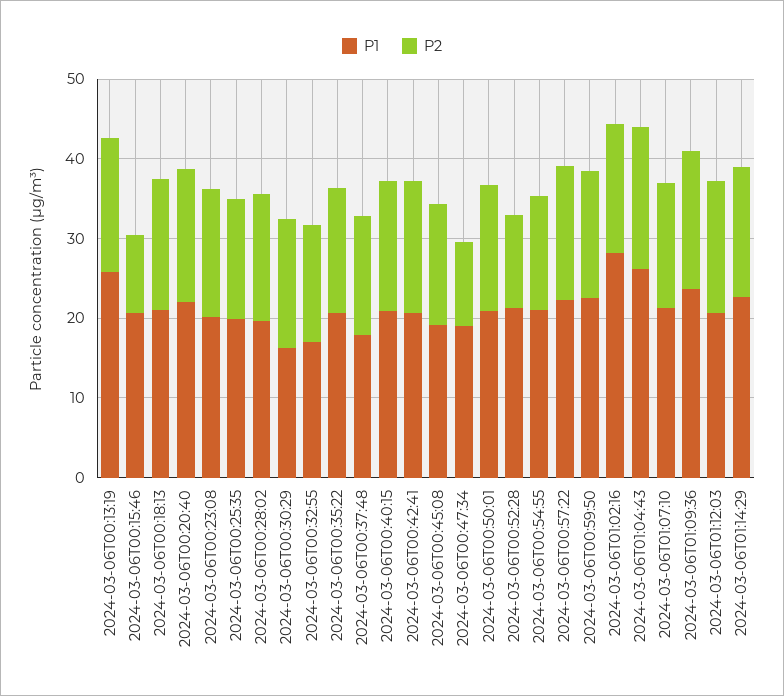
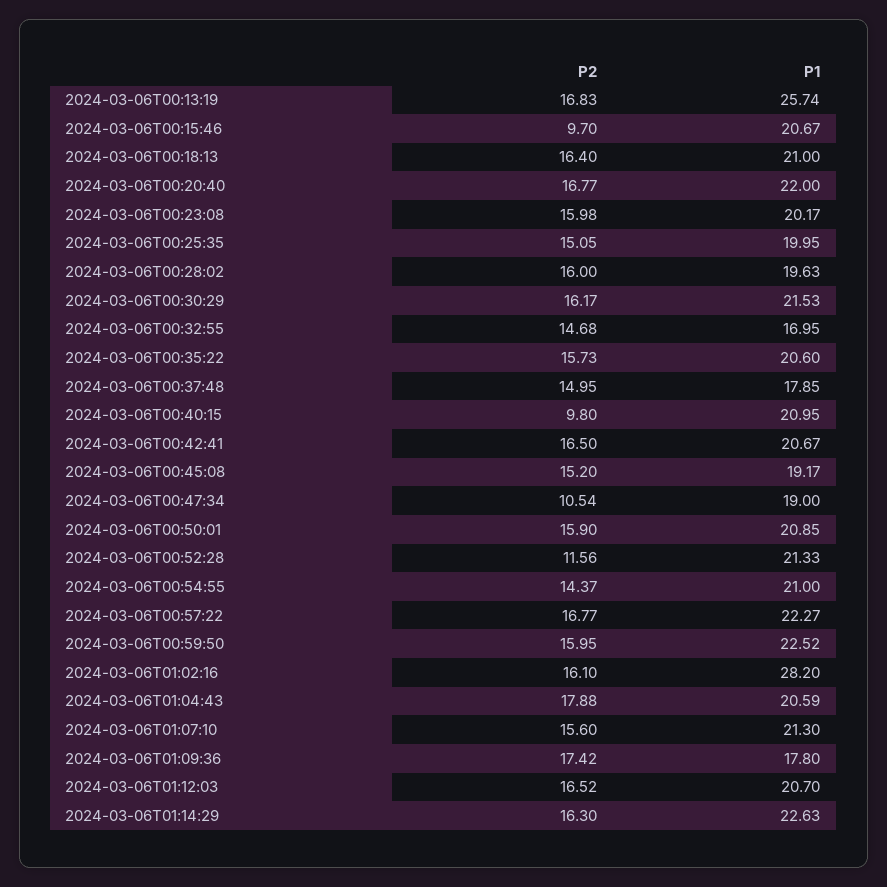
P1, 2024-03-06T00:30:29: 16 -> 21.53
P2, 2024-03-06T00:40:15: 16 -> 9.8
P1, 2024-03-06T01:04:43: 26 -> 20.59
P1, 2024-03-06T01:09:36: 24 -> 17.8

